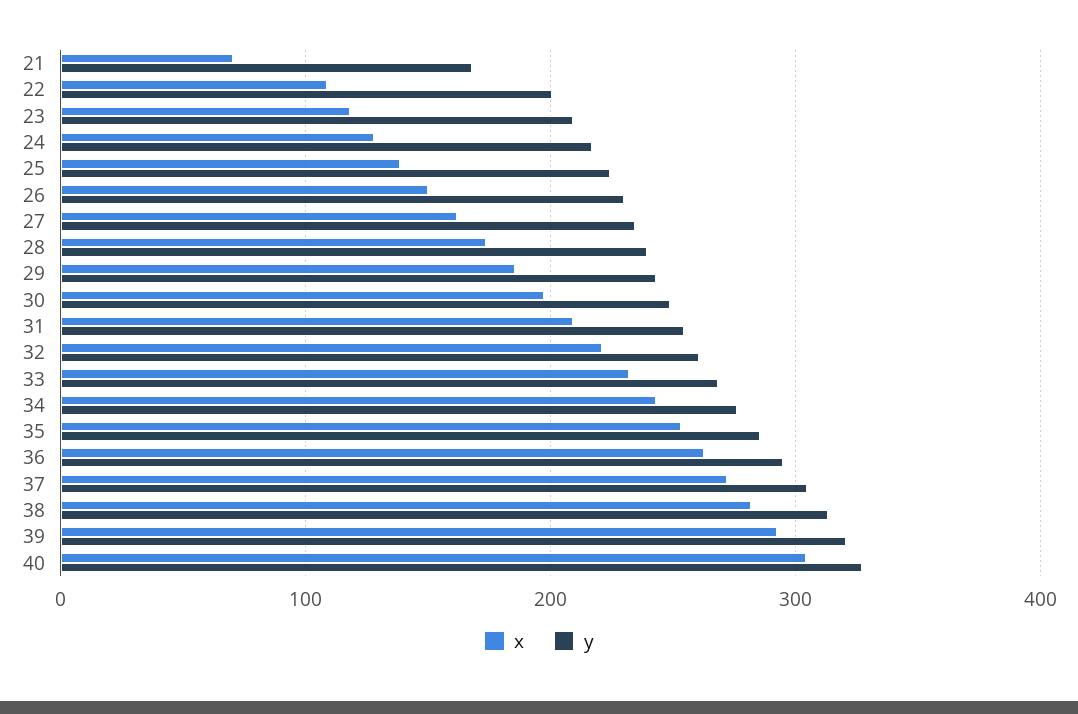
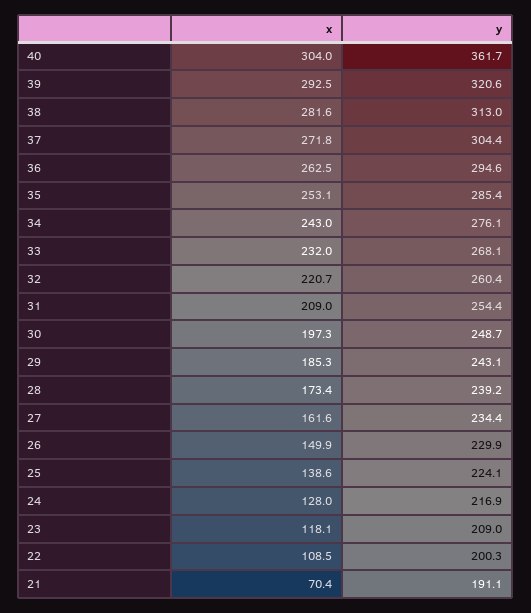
y, 21: 170 -> 191.1
y, 40: 330 -> 361.7

